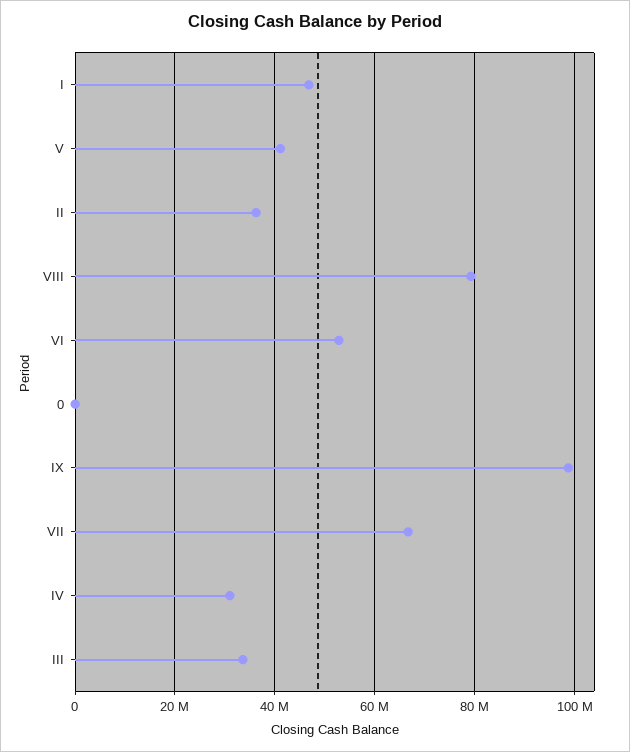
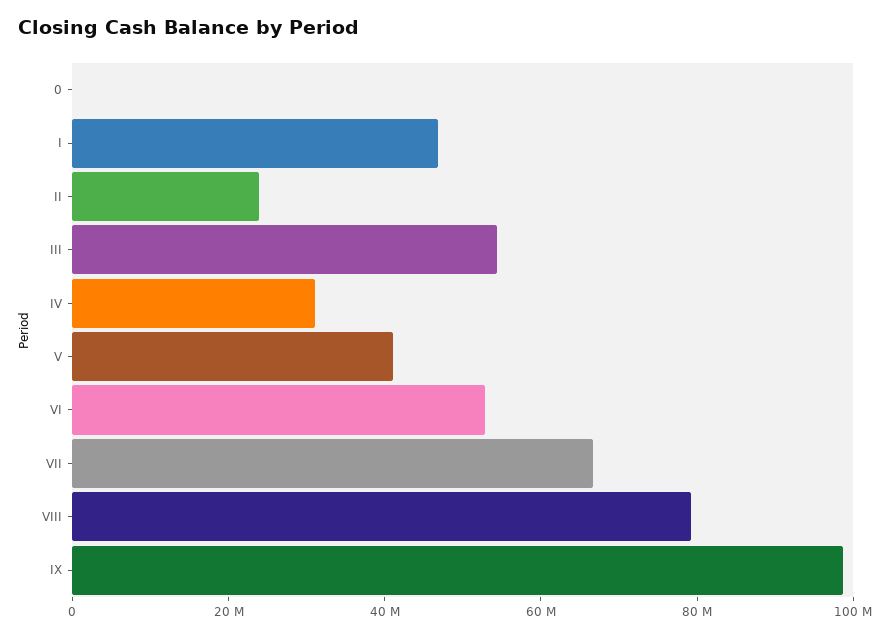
II: 36000000 -> 25000000
III: 34000000 -> 55000000

